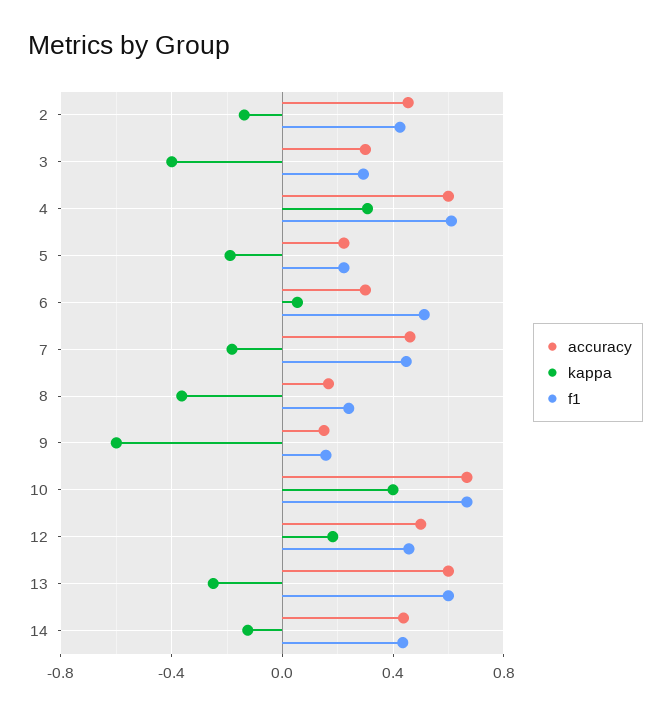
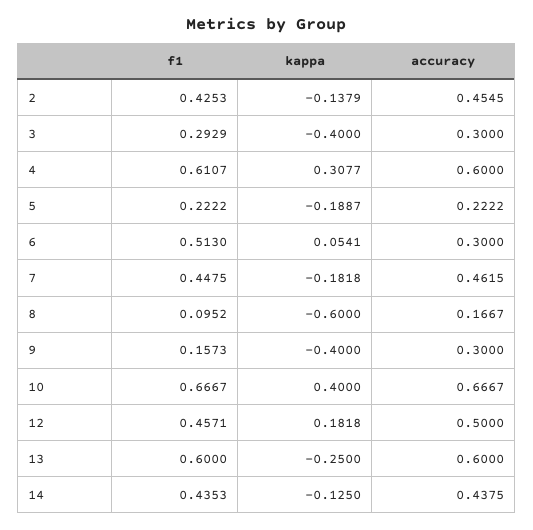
kappa, 8: -0.35 -> -0.6
f1, 8: 0.25 -> 0.0952
accuracy, 9: 0.15 -> 0.3
kappa, 9: -0.6 -> -0.4

